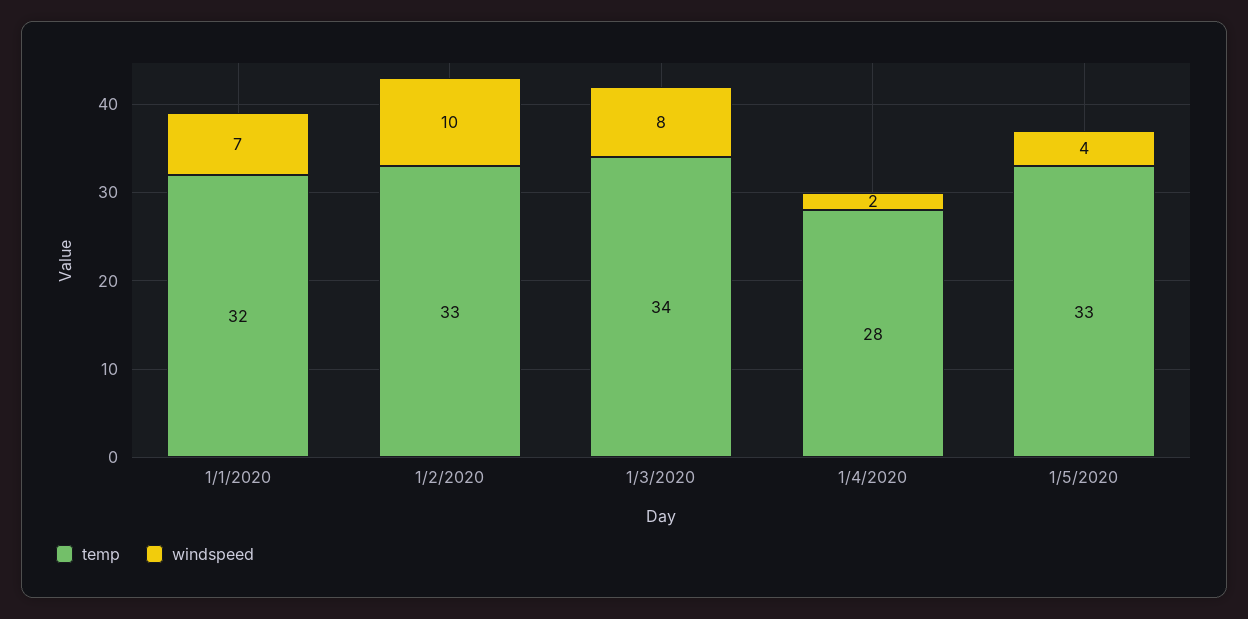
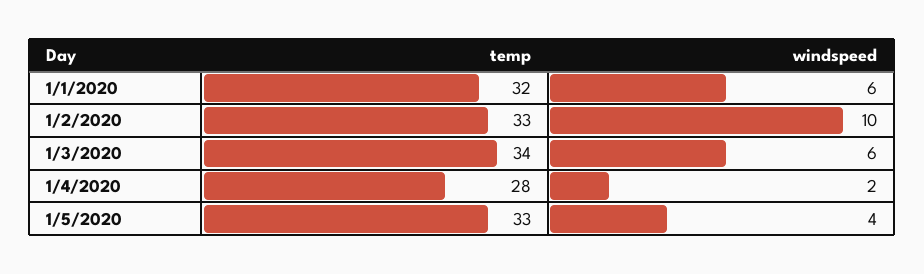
windspeed, 1/1/2020: 7 -> 6
windspeed, 1/3/2020: 8 -> 6

